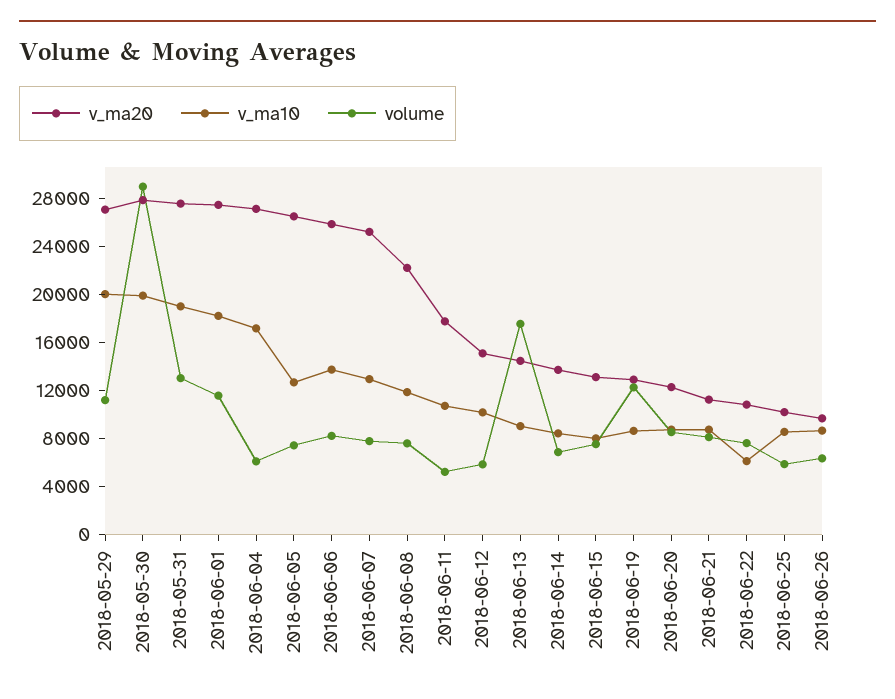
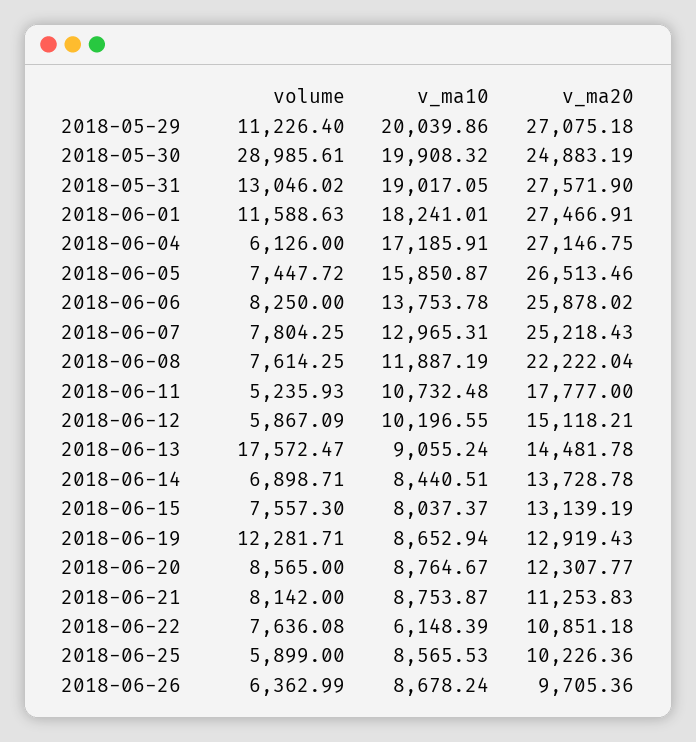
v_ma20, 2018-05-30: 28000 -> 24883.19
v_ma10, 2018-06-05: 13000 -> 15850.87

